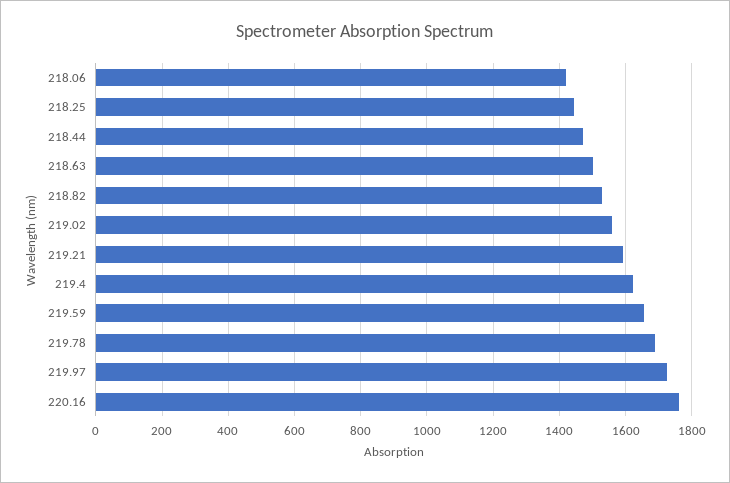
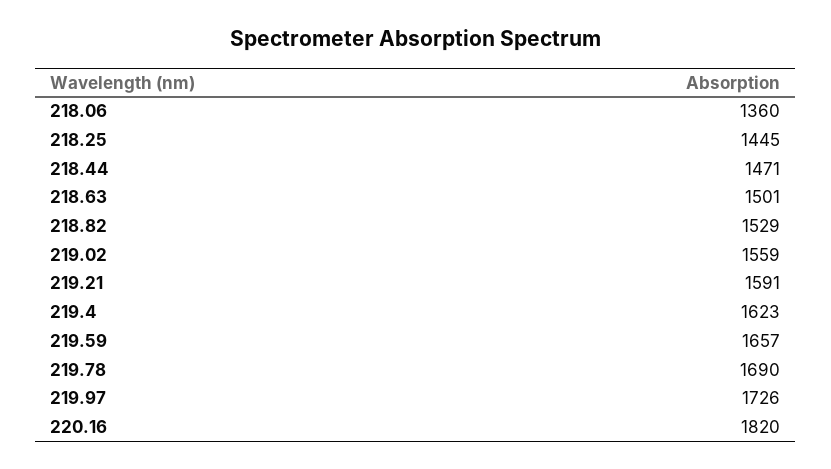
218.06: 1420 -> 1360
220.16: 1760 -> 1820

